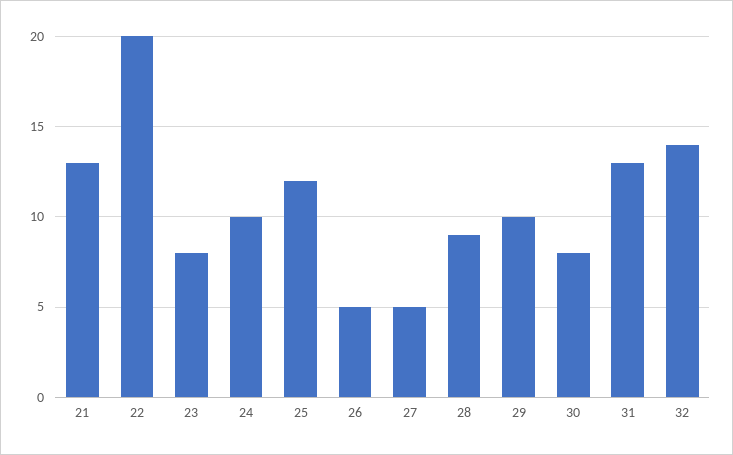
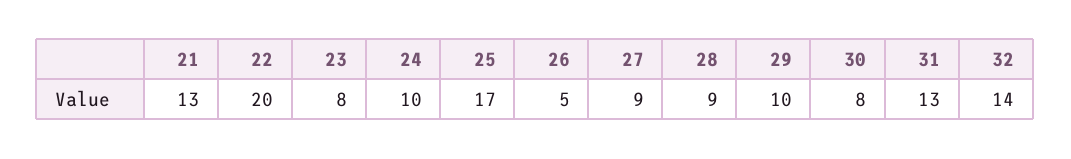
25: 12 -> 17
27: 5 -> 9

